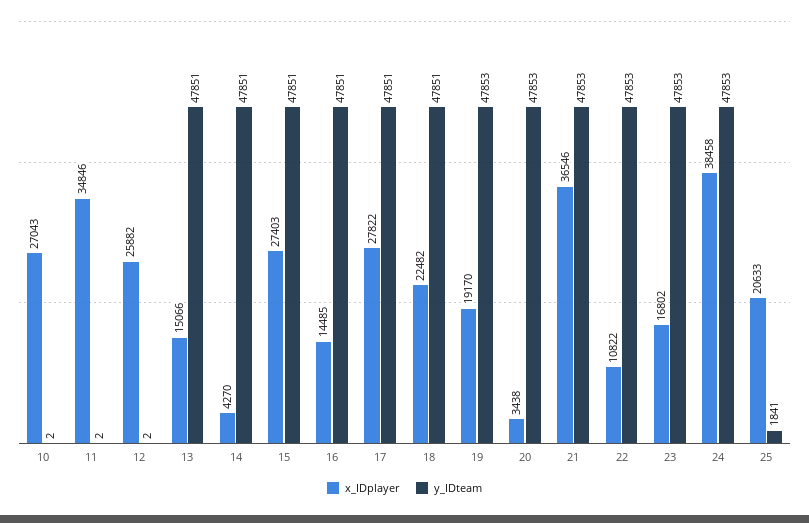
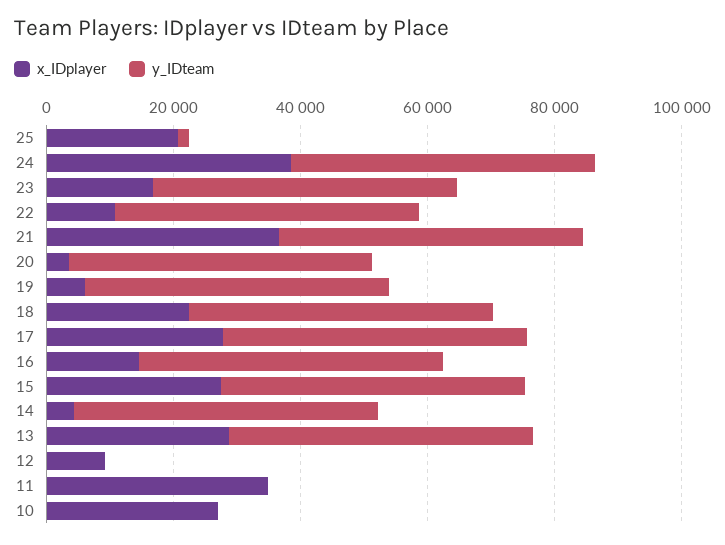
x_IDplayer, 12: 25882 -> 10000
x_IDplayer, 13: 15066 -> 30000
x_IDplayer, 19: 19170 -> 5000

